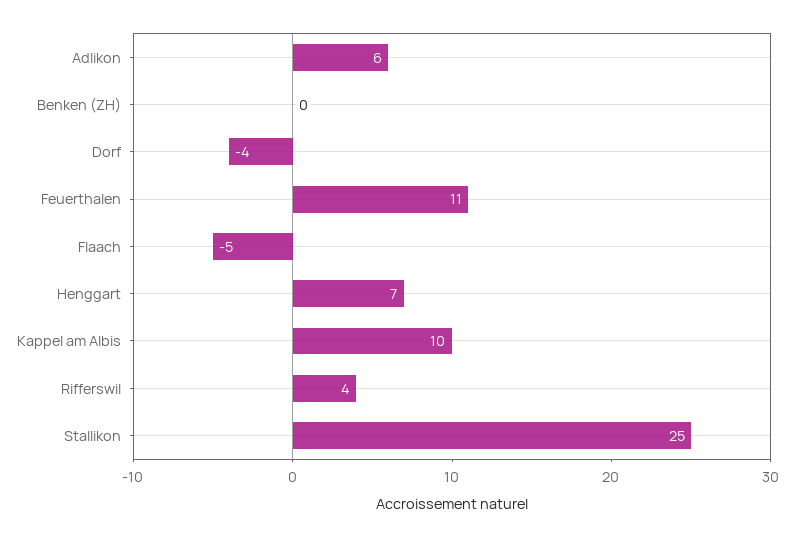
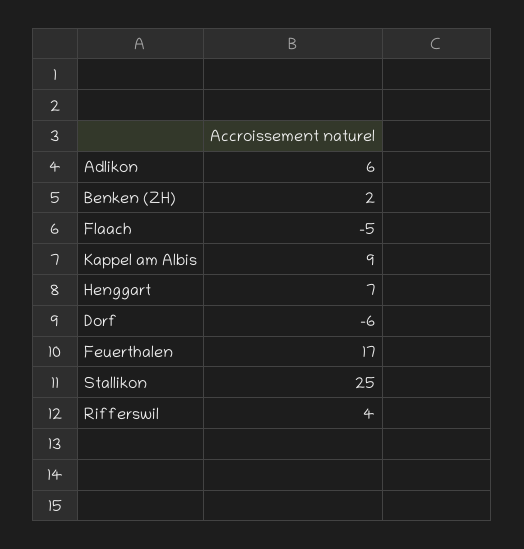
Benken (ZH): 0 -> 2
Dorf: -4 -> -6
Feuerthalen: 11 -> 17
Kappel am Albis: 10 -> 9

